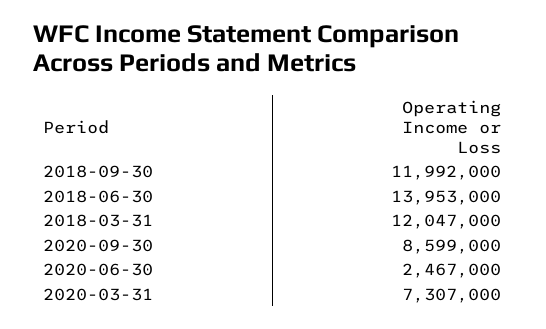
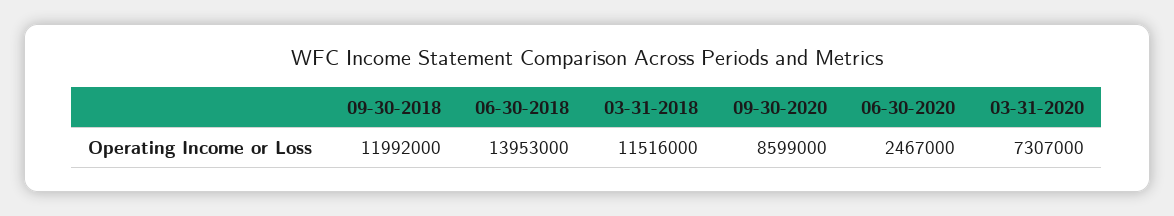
2018-03-31: 12047000 -> 11516000

